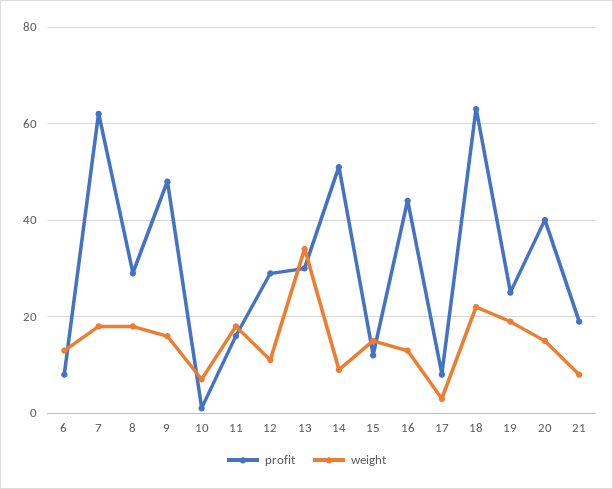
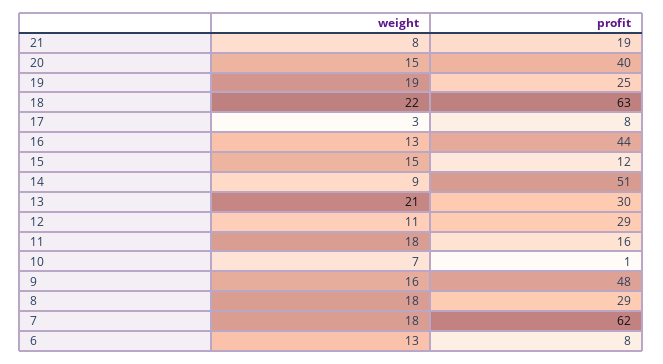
weight, 13: 35 -> 21

